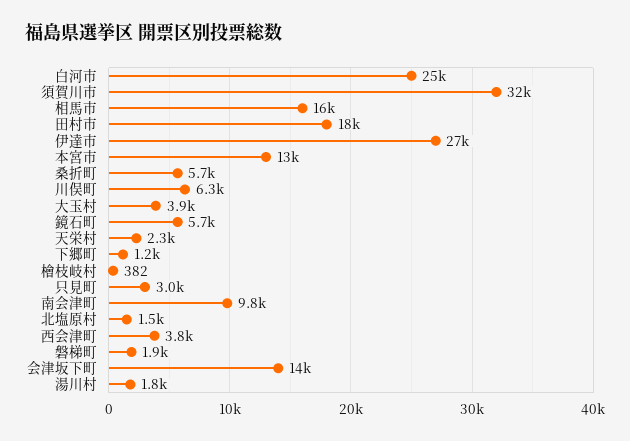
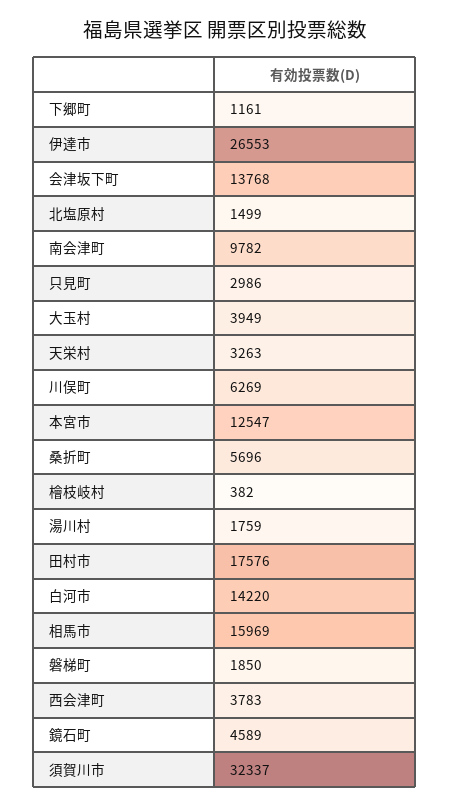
白河市: 25000 -> 14220
鏡石町: 5700 -> 4589
天栄村: 2300 -> 3263

